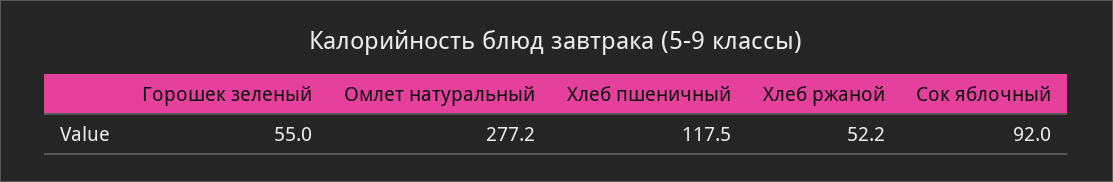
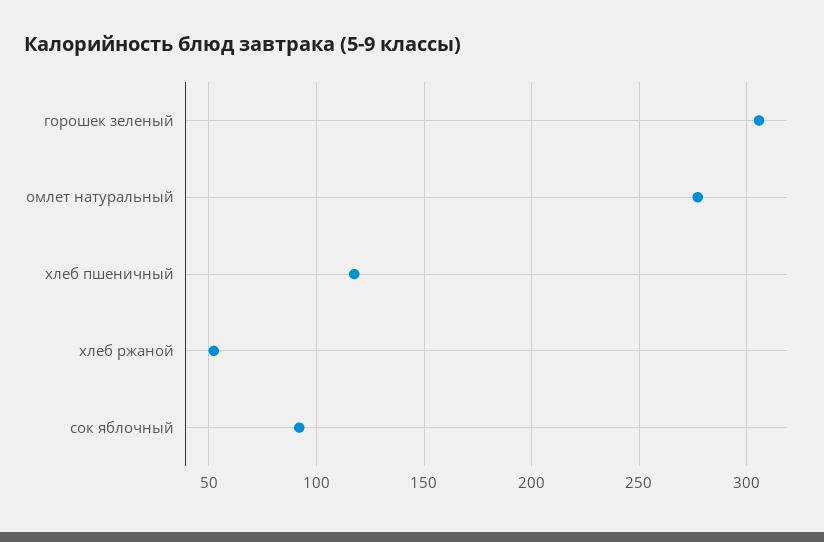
Горошек зеленый: 55 -> 305

